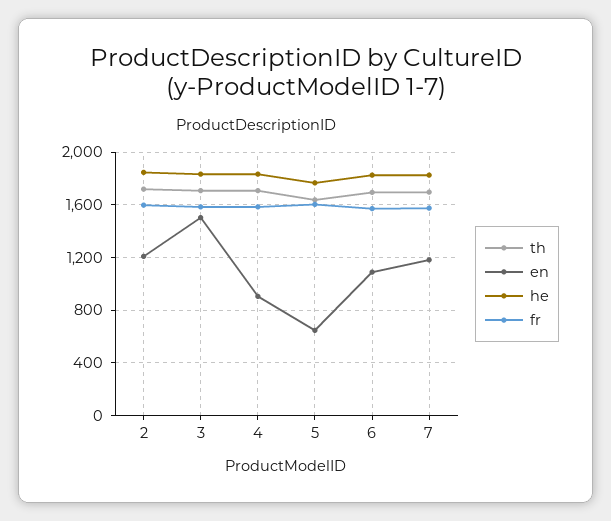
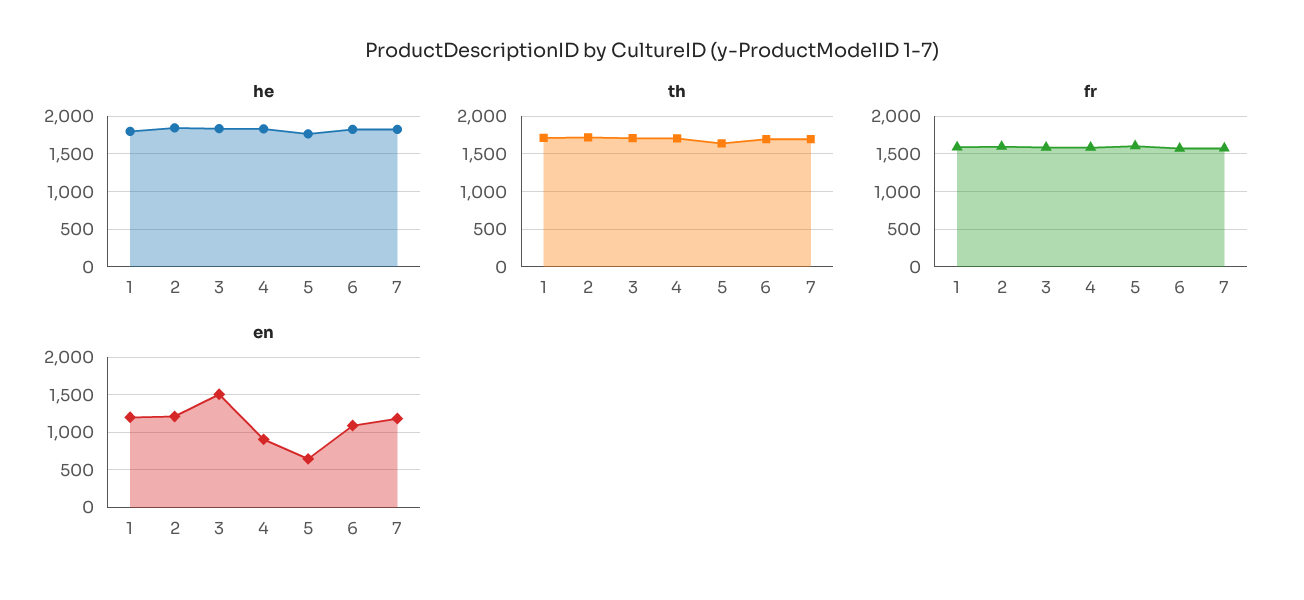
he, 1: none -> 1800
th, 1: none -> 1700
fr, 1: none -> 1600
en, 1: none -> 1200

